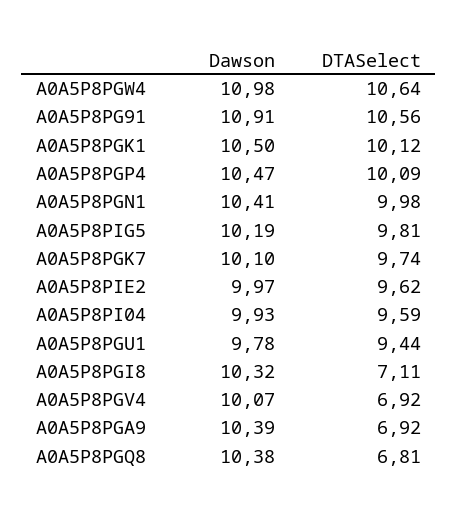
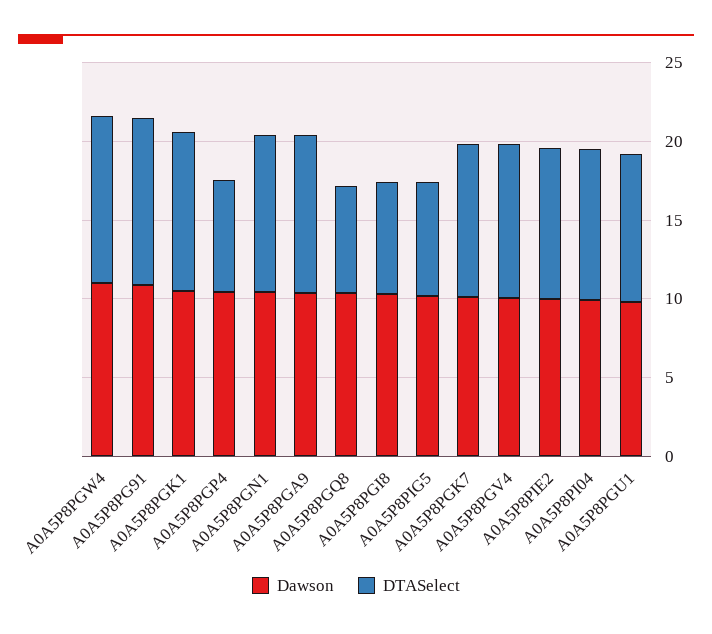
DTASelect, A0A5P8PGP4: 10.09 -> 7
DTASelect, A0A5P8PIG5: 9.81 -> 7
DTASelect, A0A5P8PGV4: 6.92 -> 10
DTASelect, A0A5P8PGA9: 6.92 -> 10

